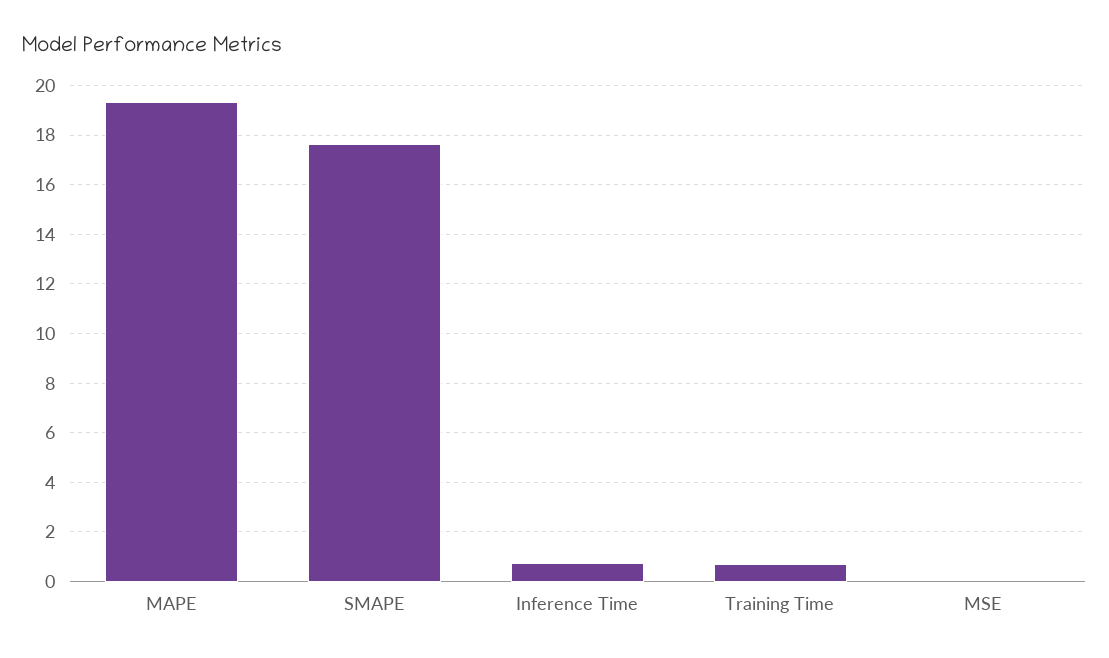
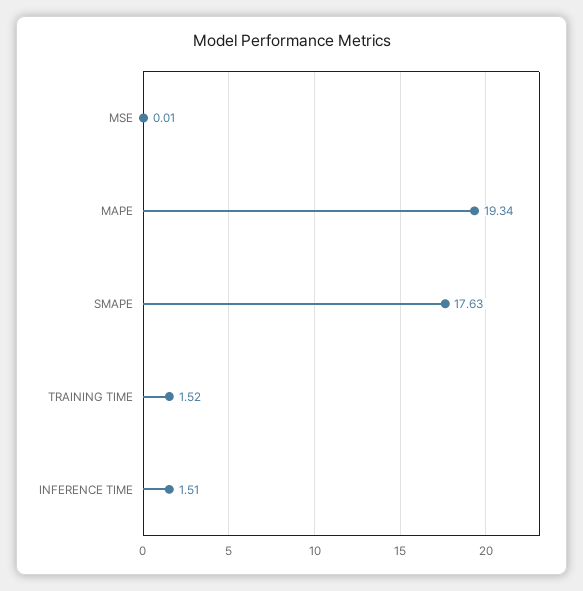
Inference Time: 0.75 -> 1.51
Training Time: 0.75 -> 1.52

